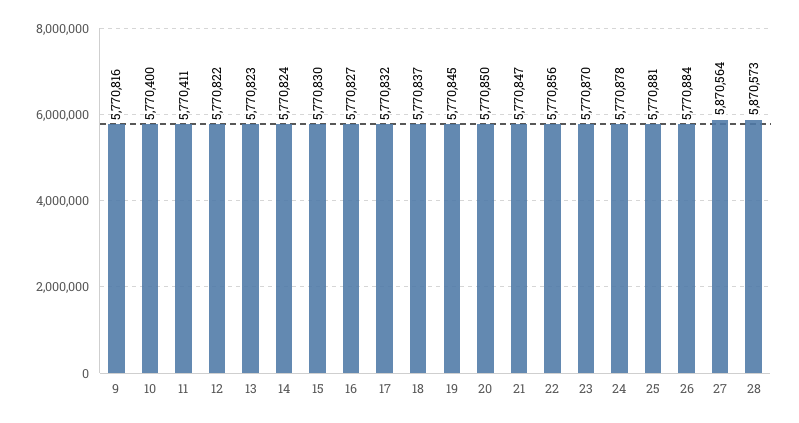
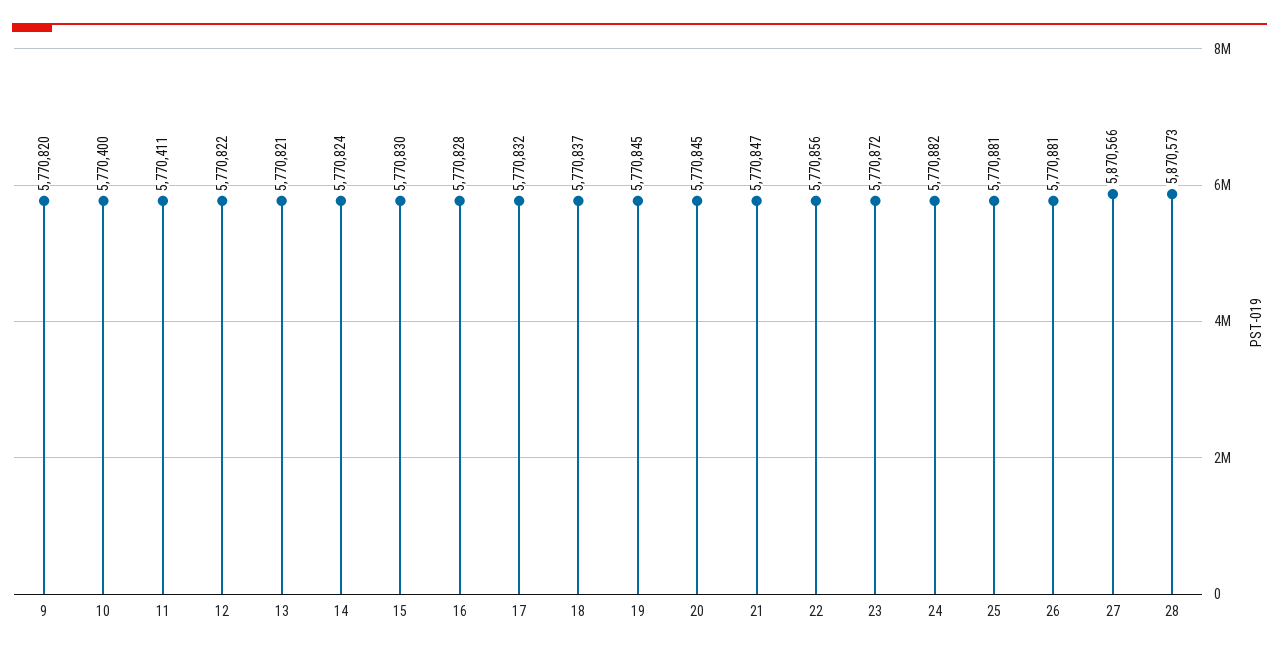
9: 5770816 -> 5770820
13: 5770823 -> 5770821
16: 5770827 -> 5770828
20: 5770850 -> 5770845
23: 5770870 -> 5770872
24: 5770878 -> 5770882
26: 5770884 -> 5770881
27: 5870564 -> 5870566

